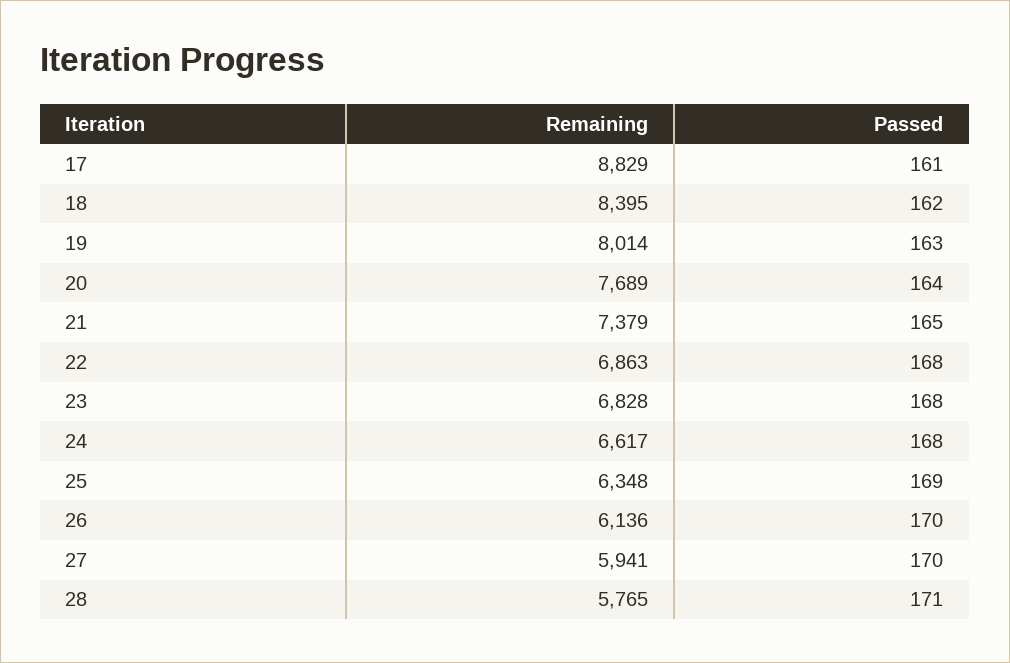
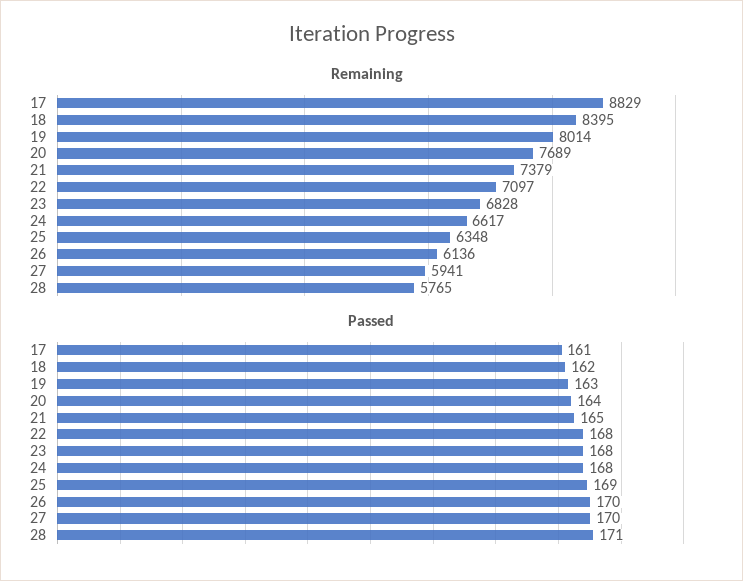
Remaining, 22: 6863 -> 7097

